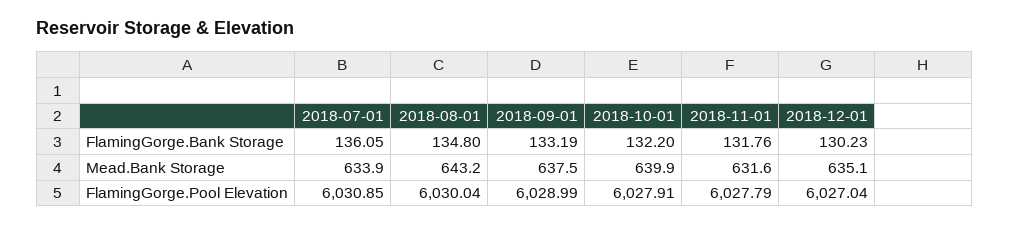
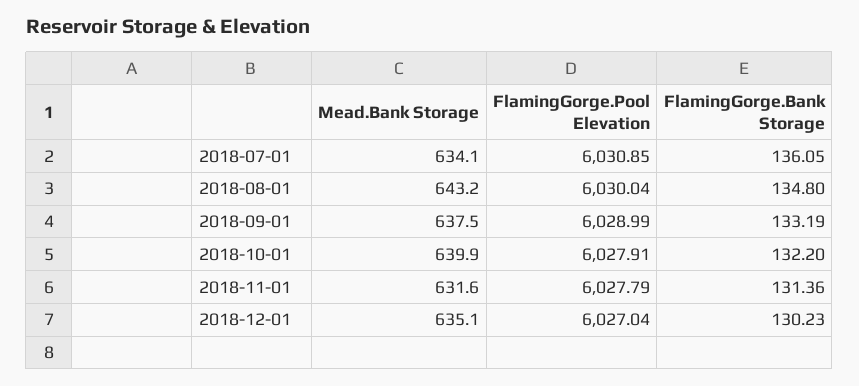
2018-11-01, FlamingGorge.Bank Storage: 131.76 -> 131.36
2018-07-01, Mead.Bank Storage: 633.9 -> 634.1

